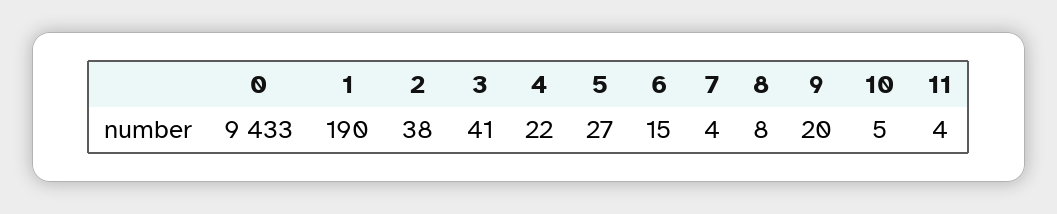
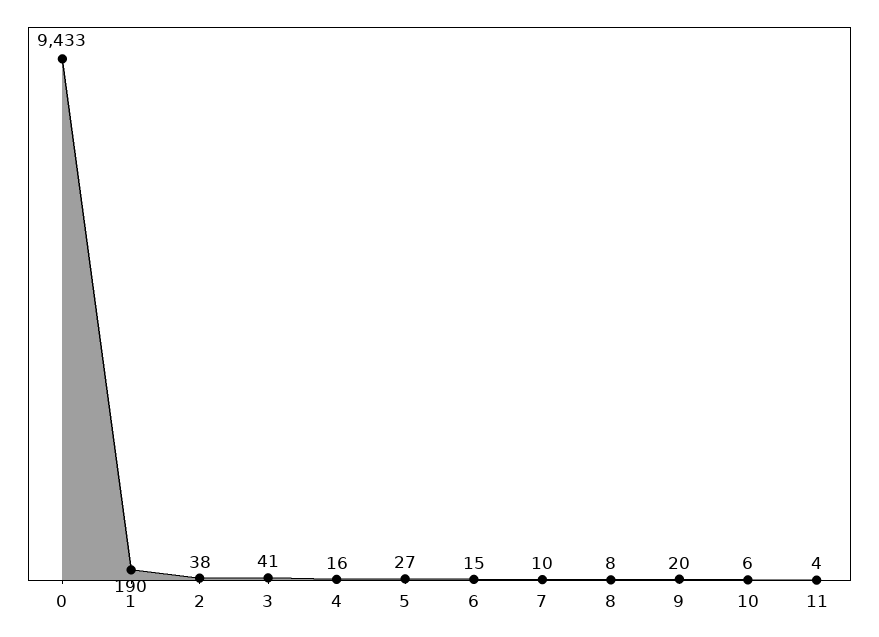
4: 22 -> 16
7: 4 -> 10
10: 5 -> 6

